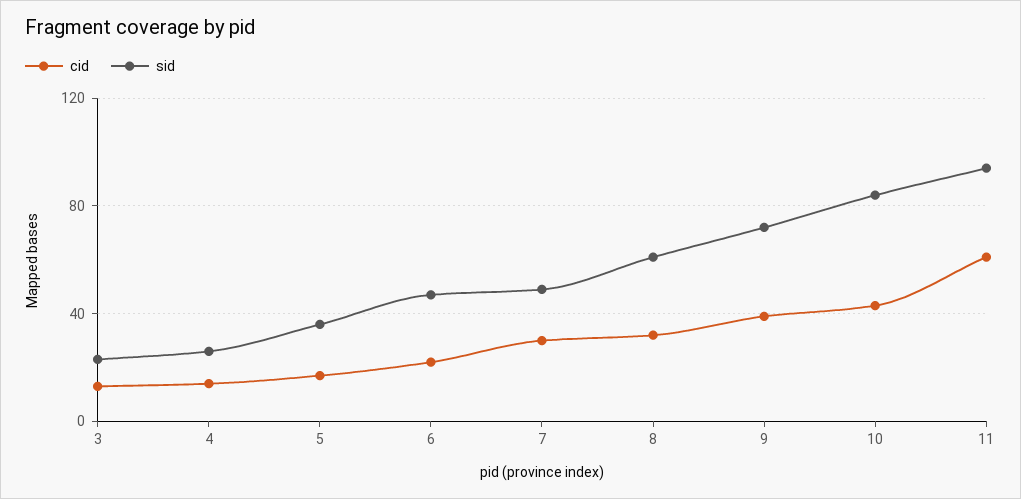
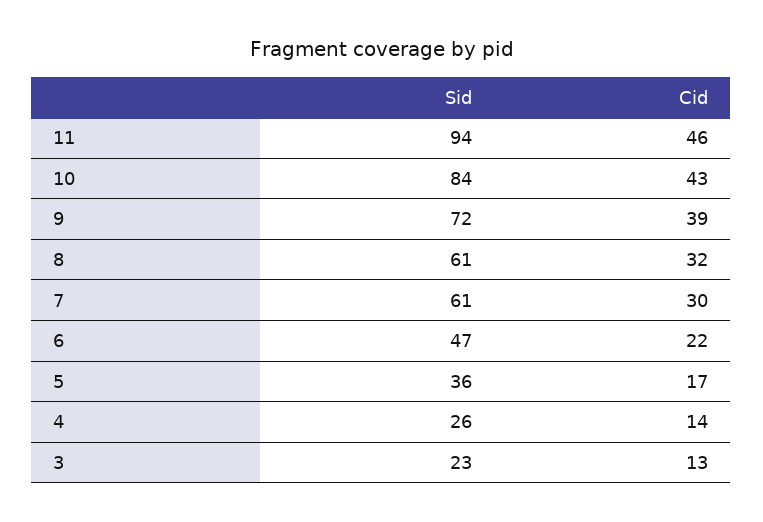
sid, 7: 50 -> 61
cid, 11: 60 -> 46

